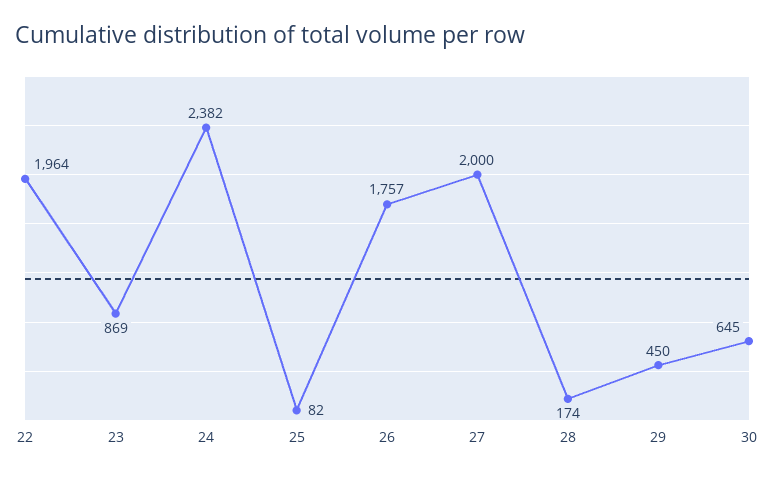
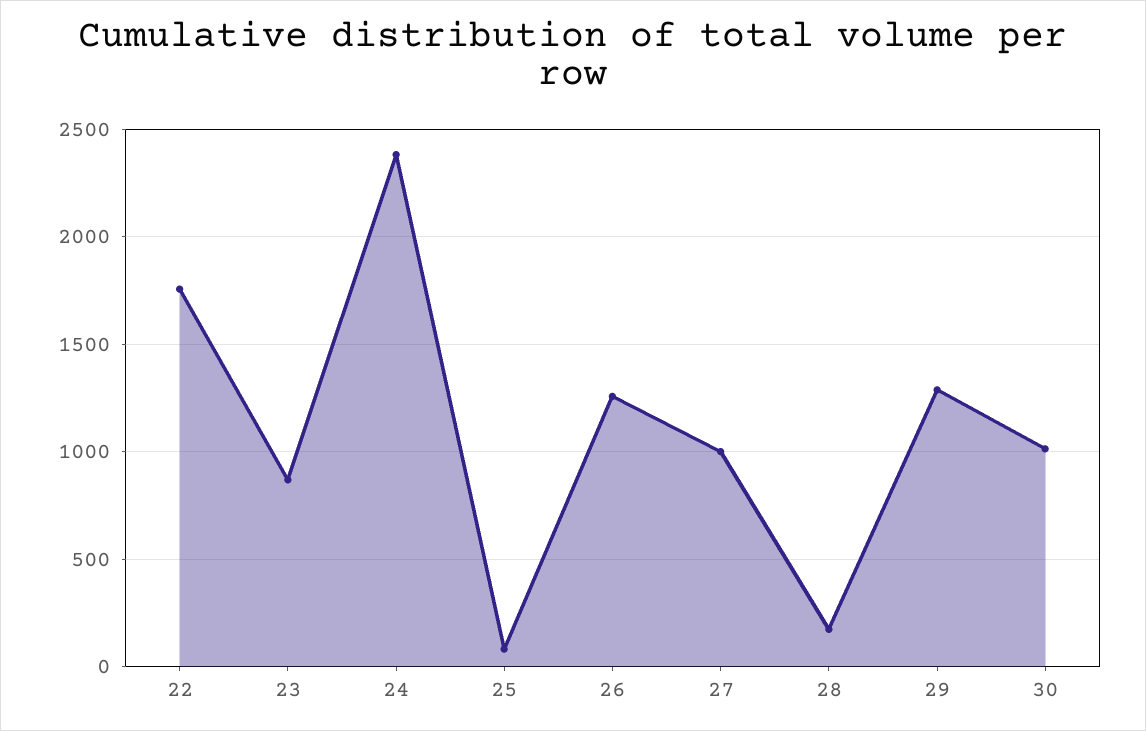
22: 1964 -> 1750
26: 1757 -> 1250
27: 2000 -> 1000
29: 450 -> 1300
30: 645 -> 1000

